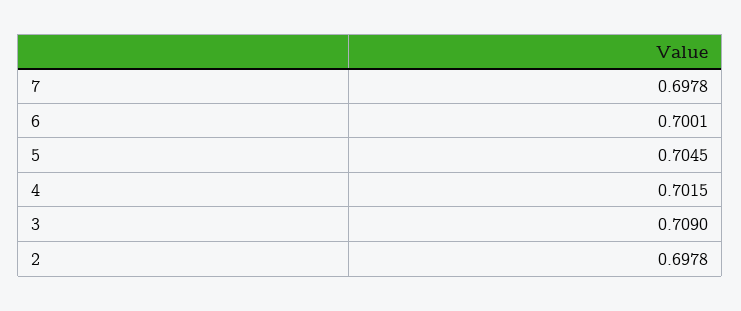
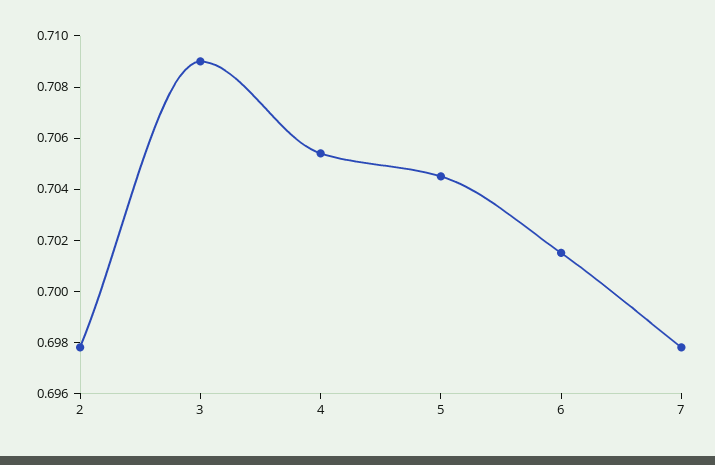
6: 0.7001 -> 0.7015
4: 0.7015 -> 0.7055

